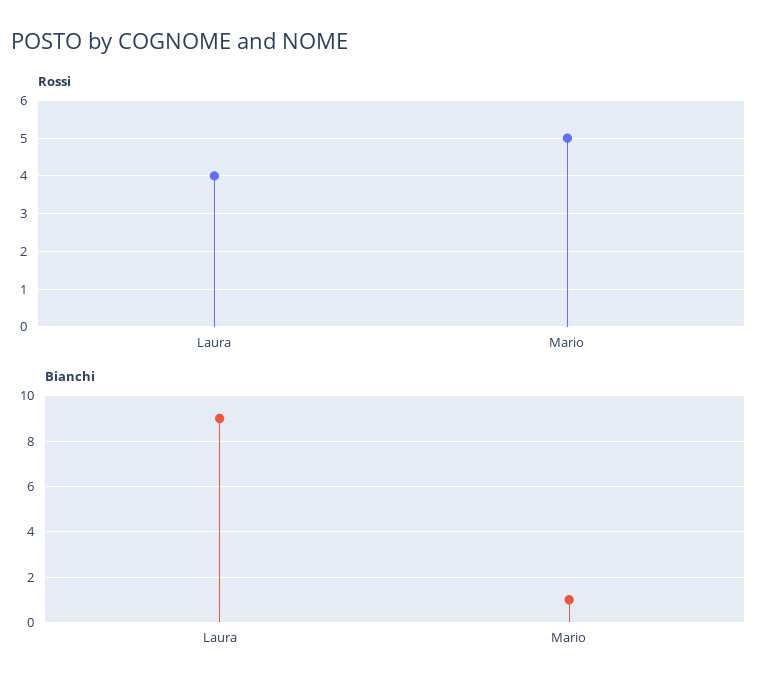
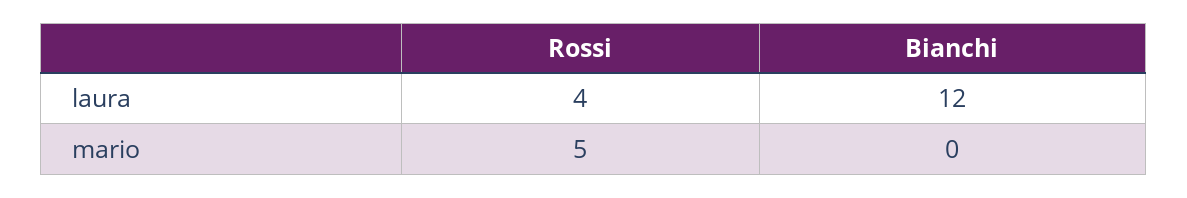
Bianchi, Laura: 9 -> 12
Bianchi, Mario: 1 -> 0

